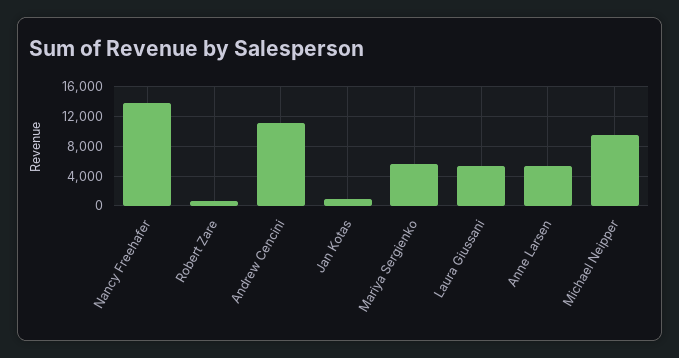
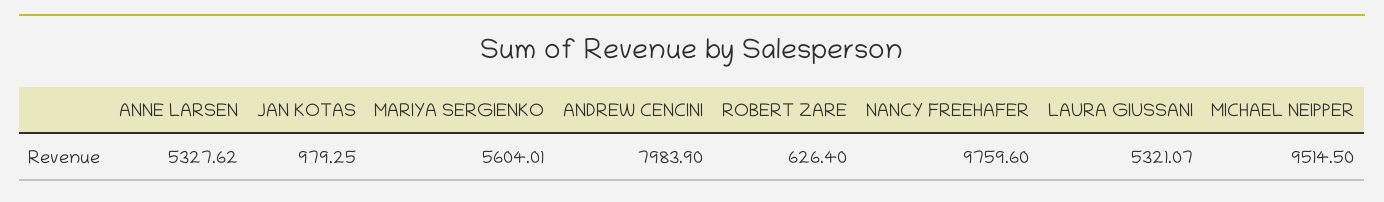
Nancy Freehafer: 14000 -> 9759.6
Andrew Cencini: 11000 -> 7983.9

